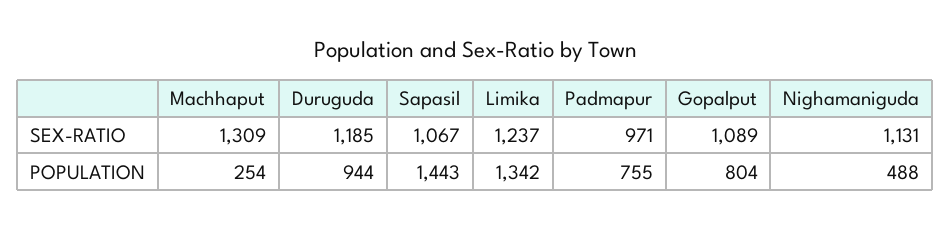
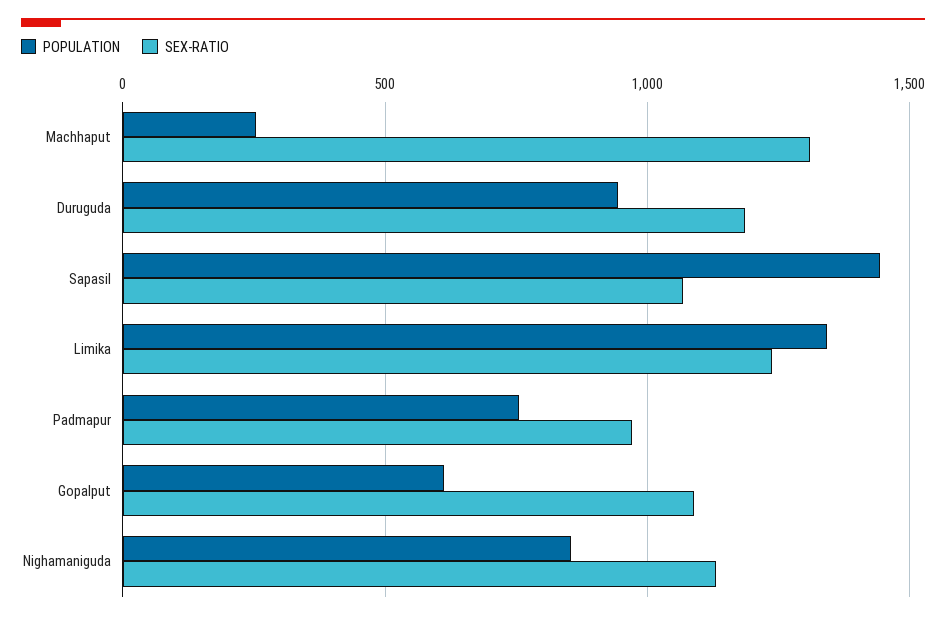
POPULATION, Gopalput: 804 -> 600
POPULATION, Nighamaniguda: 488 -> 850

